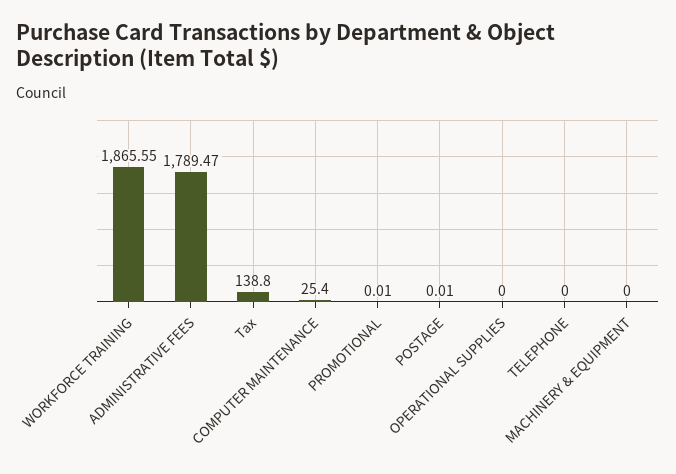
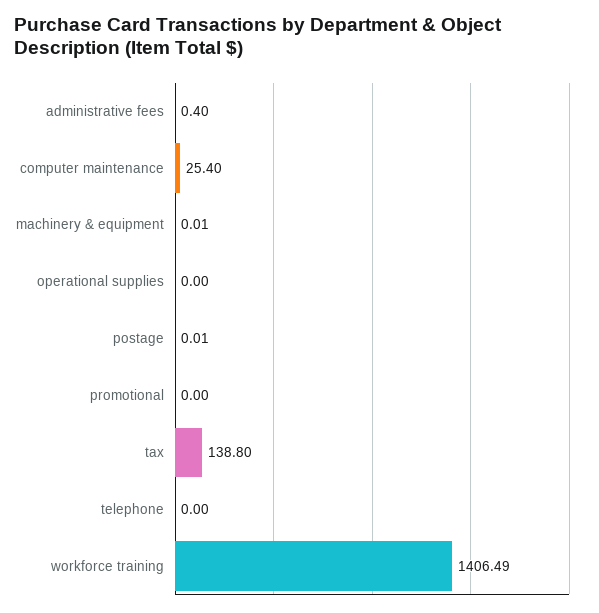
WORKFORCE TRAINING: 1865.55 -> 1406.49
ADMINISTRATIVE FEES: 1789.47 -> 0.4
PROMOTIONAL: 0.01 -> 0
MACHINERY & EQUIPMENT: 0 -> 0.01

